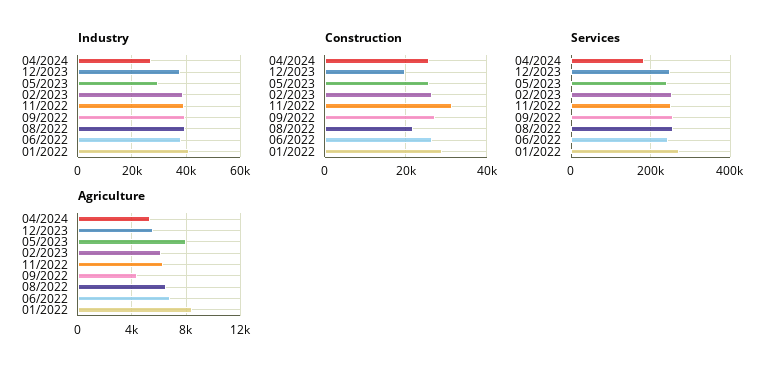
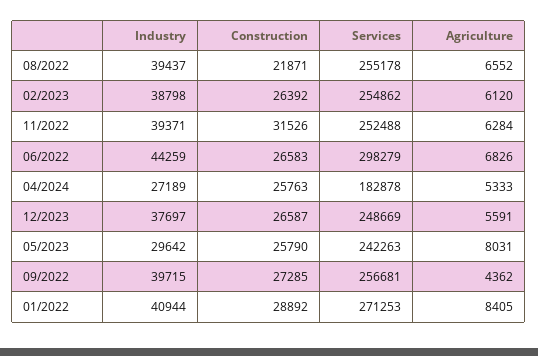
Industry, 06/2022: 37500 -> 44259
Construction, 12/2023: 20000 -> 26587
Services, 06/2022: 240000 -> 298279

